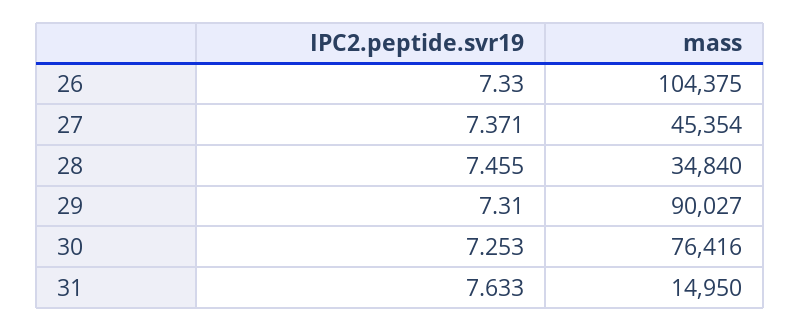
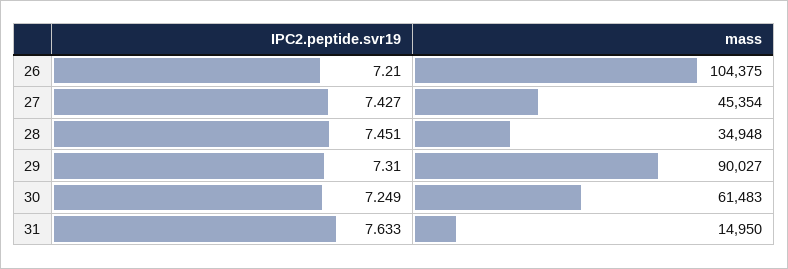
IPC2.peptide.svr19, 26: 7.33 -> 7.21
IPC2.peptide.svr19, 27: 7.371 -> 7.427
IPC2.peptide.svr19, 28: 7.455 -> 7.451
mass, 28: 34840 -> 34948
IPC2.peptide.svr19, 30: 7.253 -> 7.249
mass, 30: 76416 -> 61483

